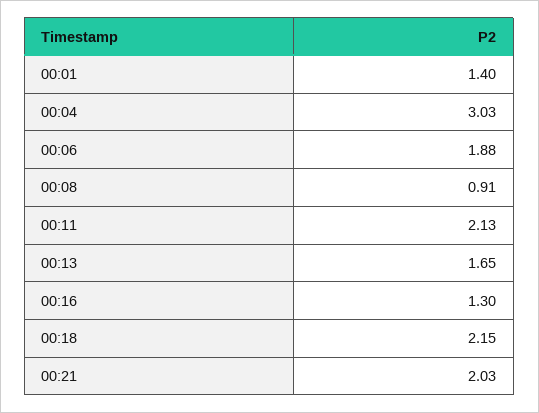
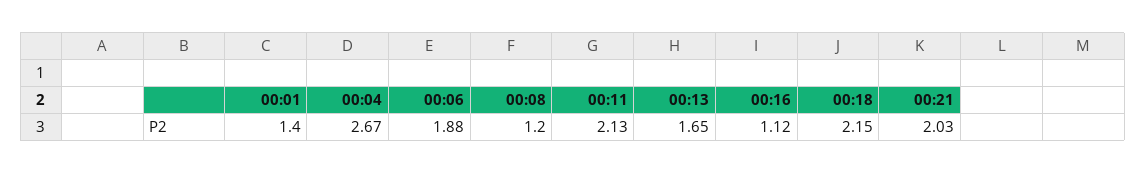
00:04: 3.03 -> 2.67
00:08: 0.91 -> 1.2
00:16: 1.3 -> 1.12

